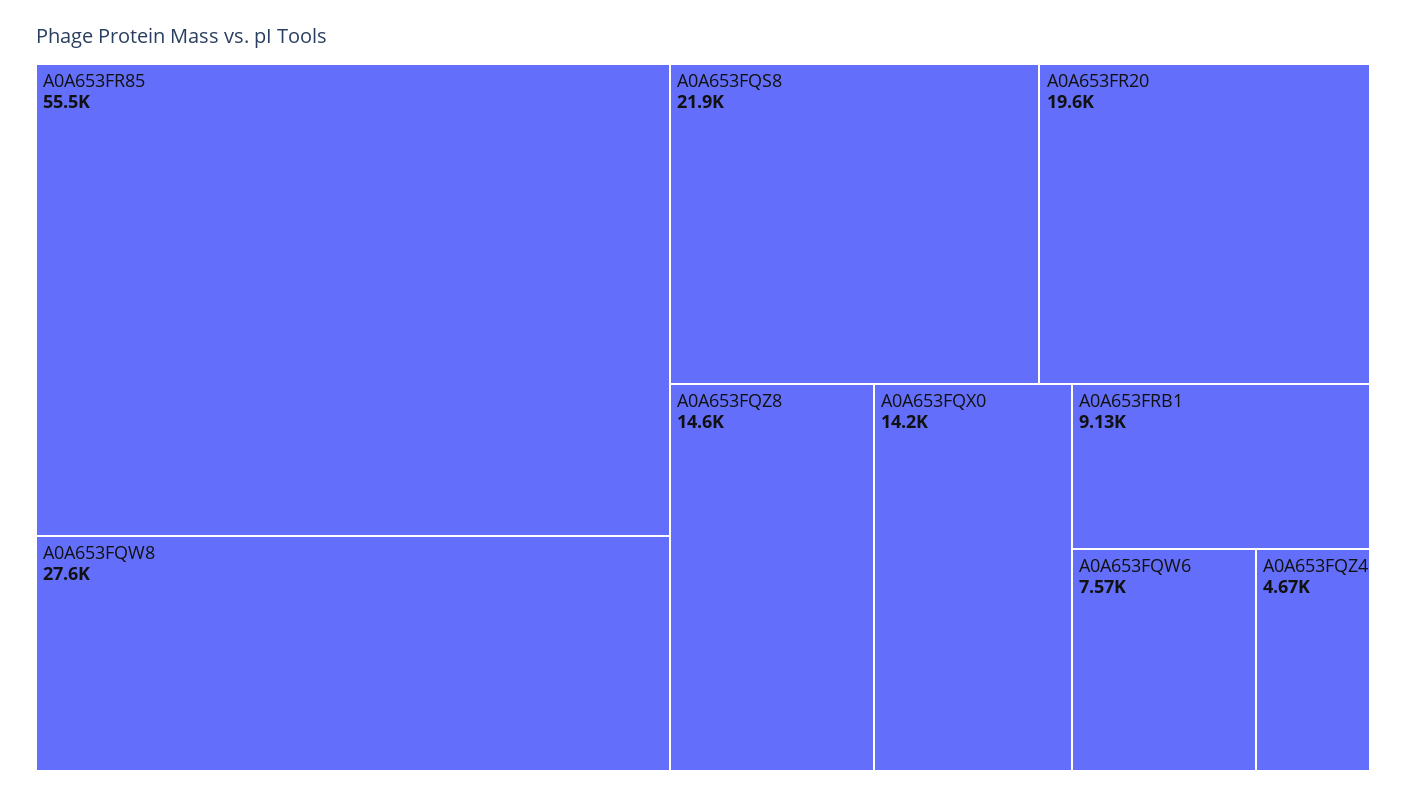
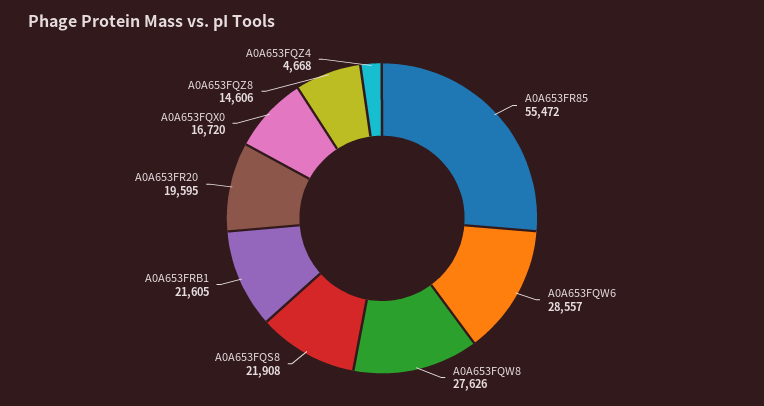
A0A653FQX0: 14200 -> 16720
A0A653FRB1: 9130 -> 21605
A0A653FQW6: 7570 -> 28557

